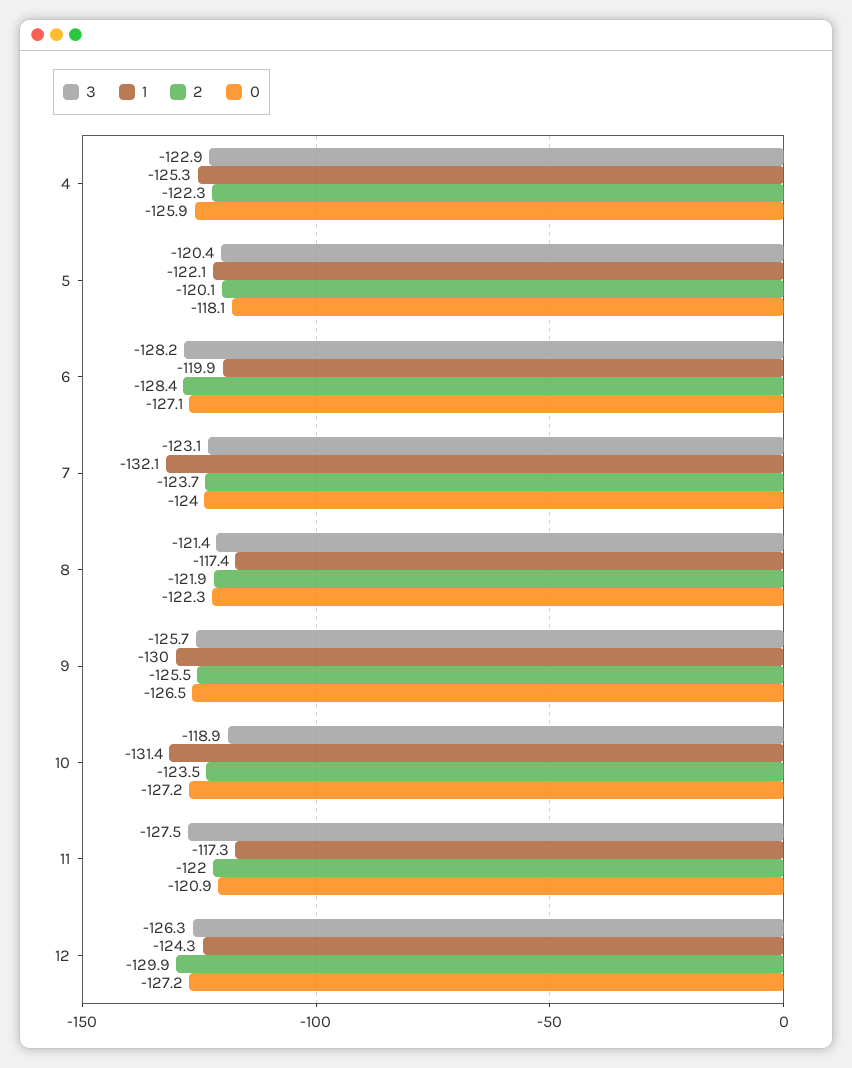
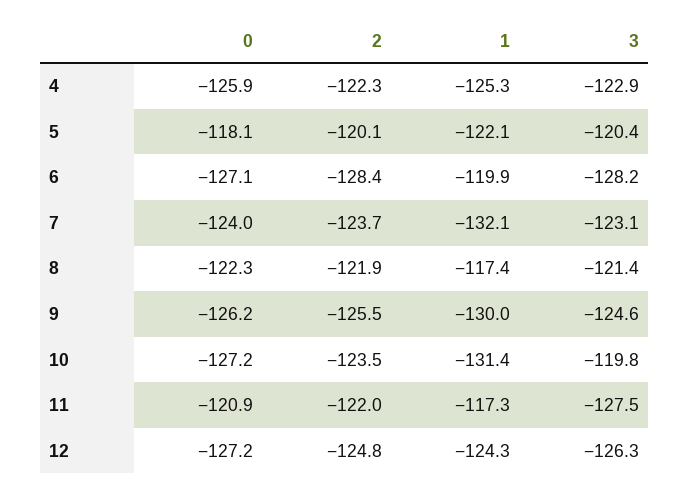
3, 9: -125.7 -> -124.6
0, 9: -126.5 -> -126.2
3, 10: -118.9 -> -119.8
2, 12: -129.9 -> -124.8

